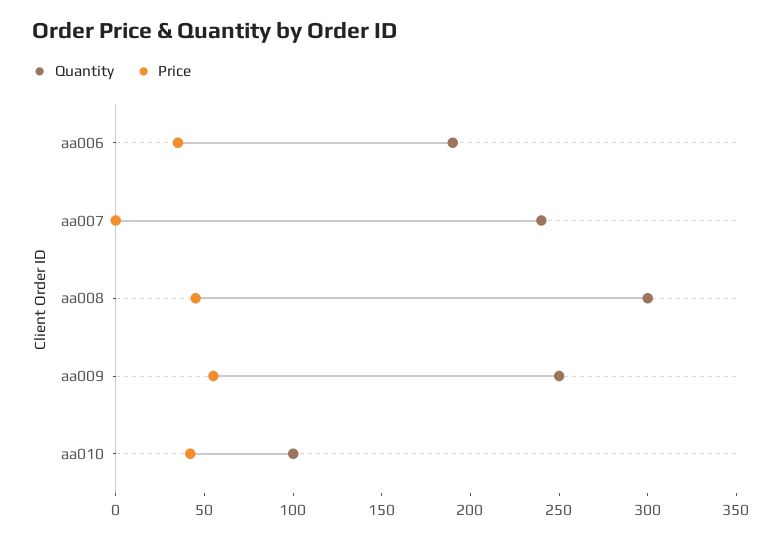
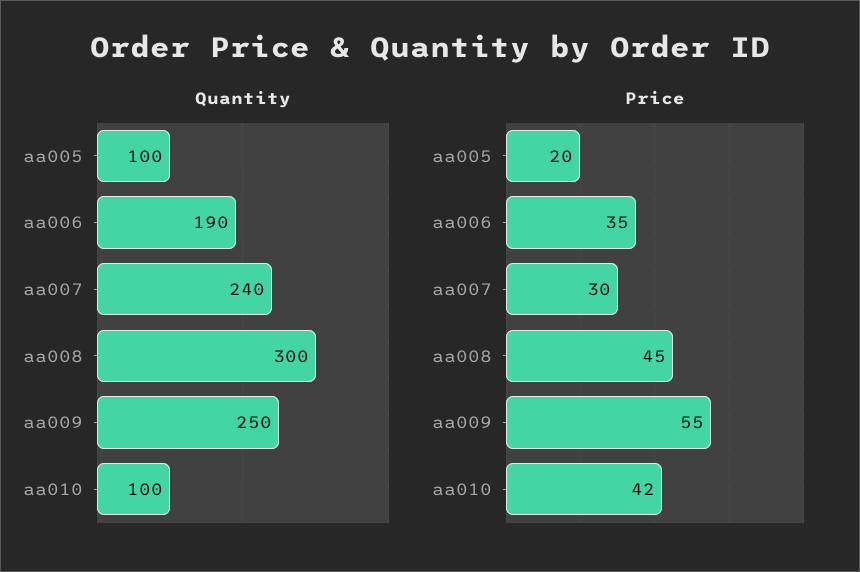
Price, aa007: 0 -> 30
Quantity, aa005: none -> 100
Price, aa005: none -> 20

